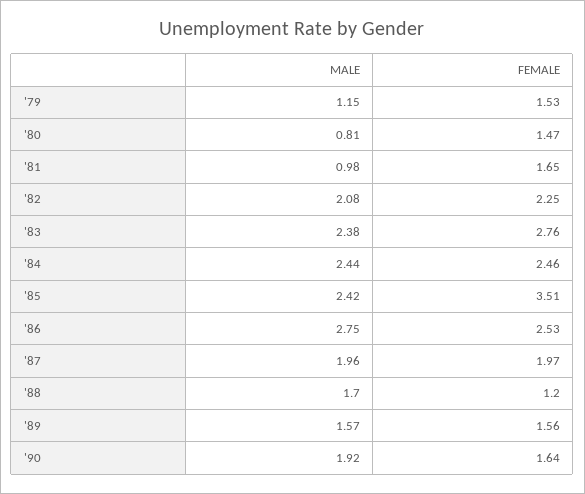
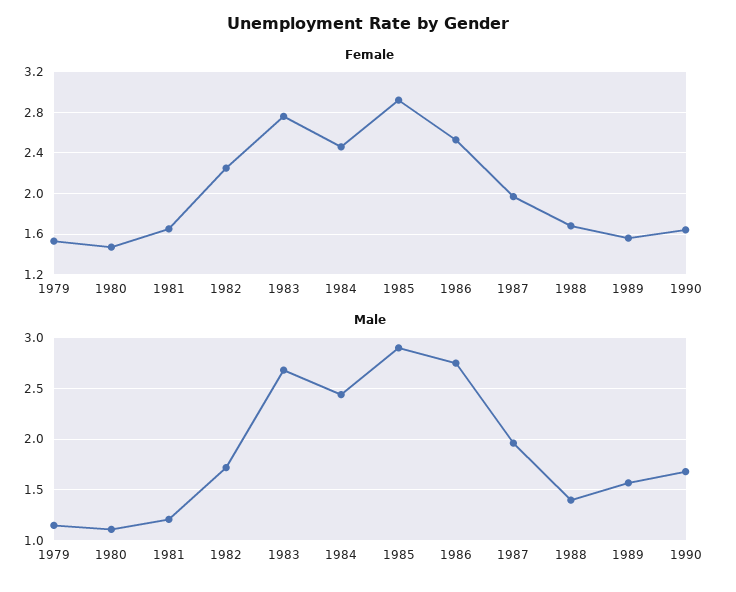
MALE, '80: 0.81 -> 1.1
MALE, '81: 0.98 -> 1.2
MALE, '82: 2.08 -> 1.7
MALE, '83: 2.38 -> 2.7
MALE, '85: 2.42 -> 2.9
FEMALE, '85: 3.51 -> 2.9
MALE, '88: 1.7 -> 1.4
FEMALE, '88: 1.2 -> 1.7
MALE, '90: 1.92 -> 1.7

